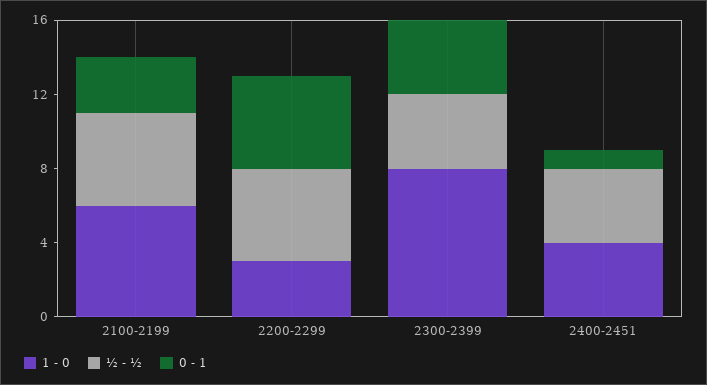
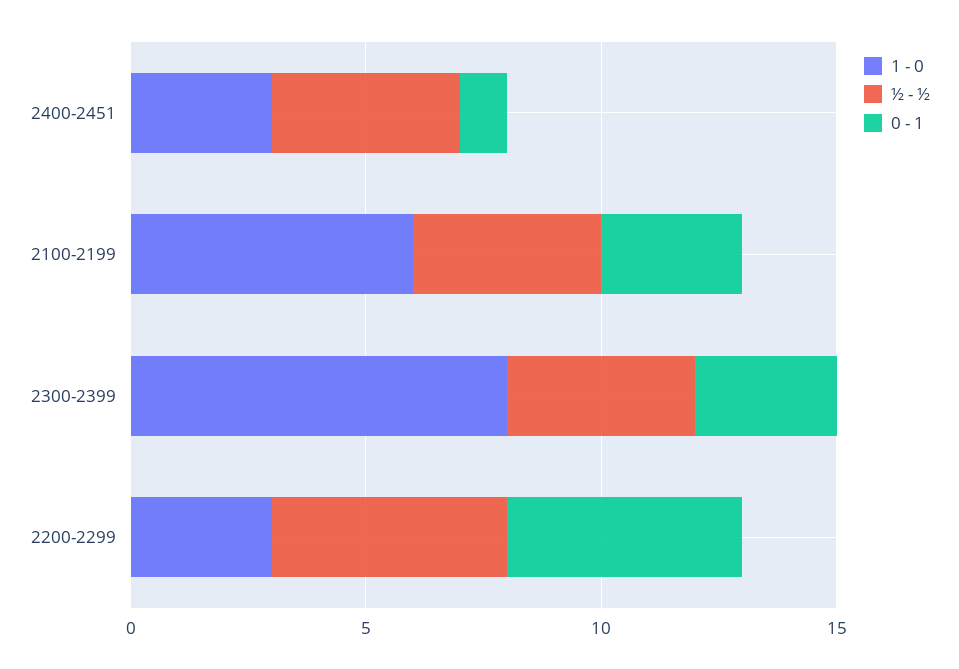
½ - ½, 2100-2199: 5 -> 4
0 - 1, 2300-2399: 4 -> 3
1 - 0, 2400-2451: 4 -> 3

